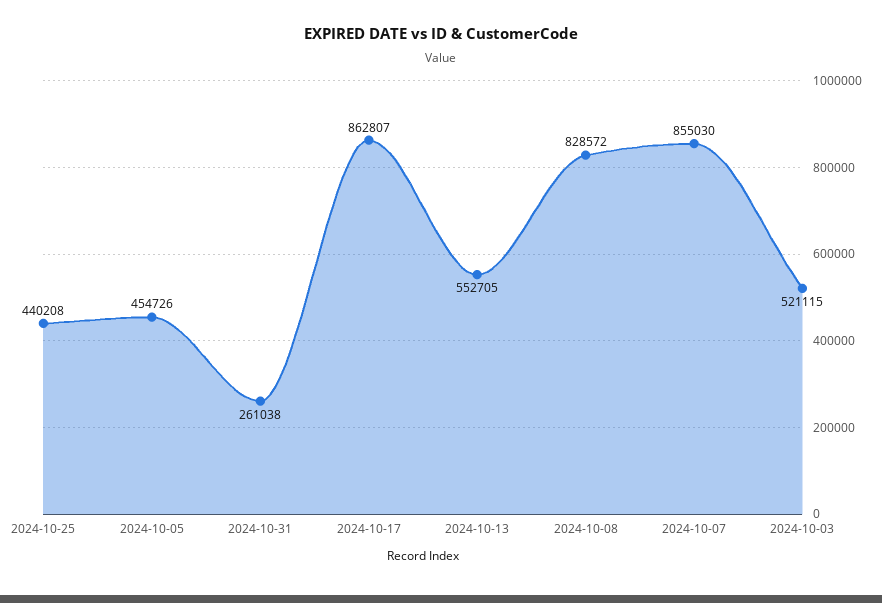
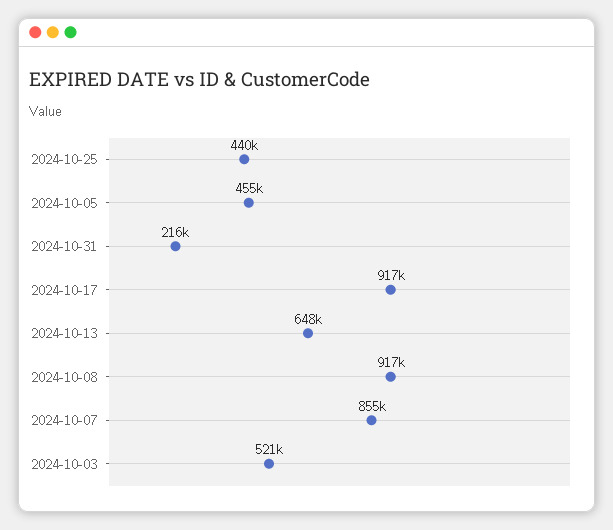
2024-10-31: 261038 -> 216000
2024-10-17: 862807 -> 917000
2024-10-13: 552705 -> 648000
2024-10-08: 828572 -> 917000

